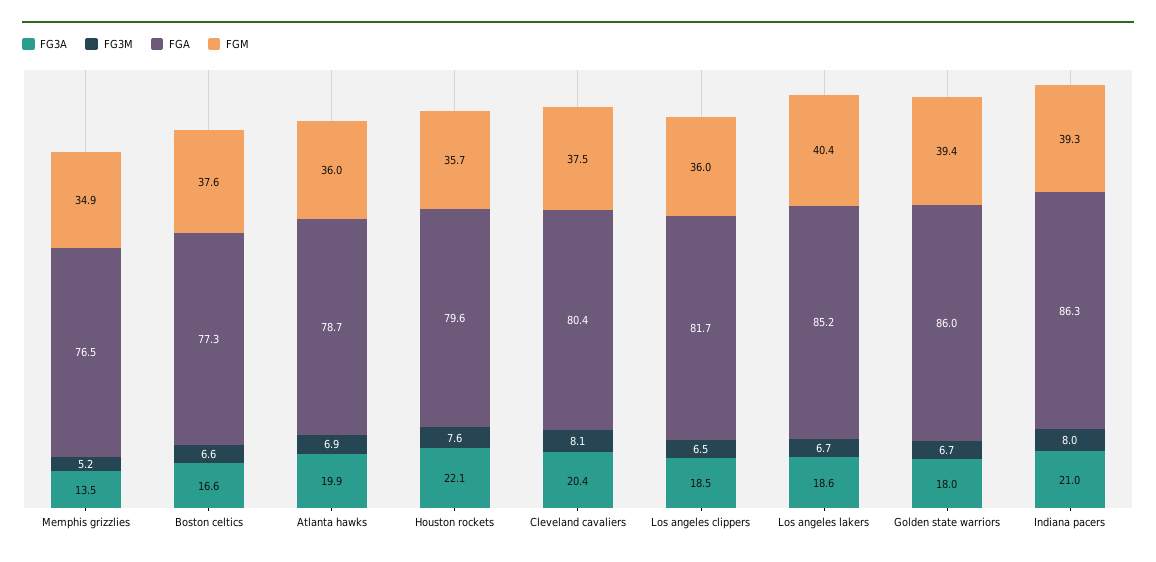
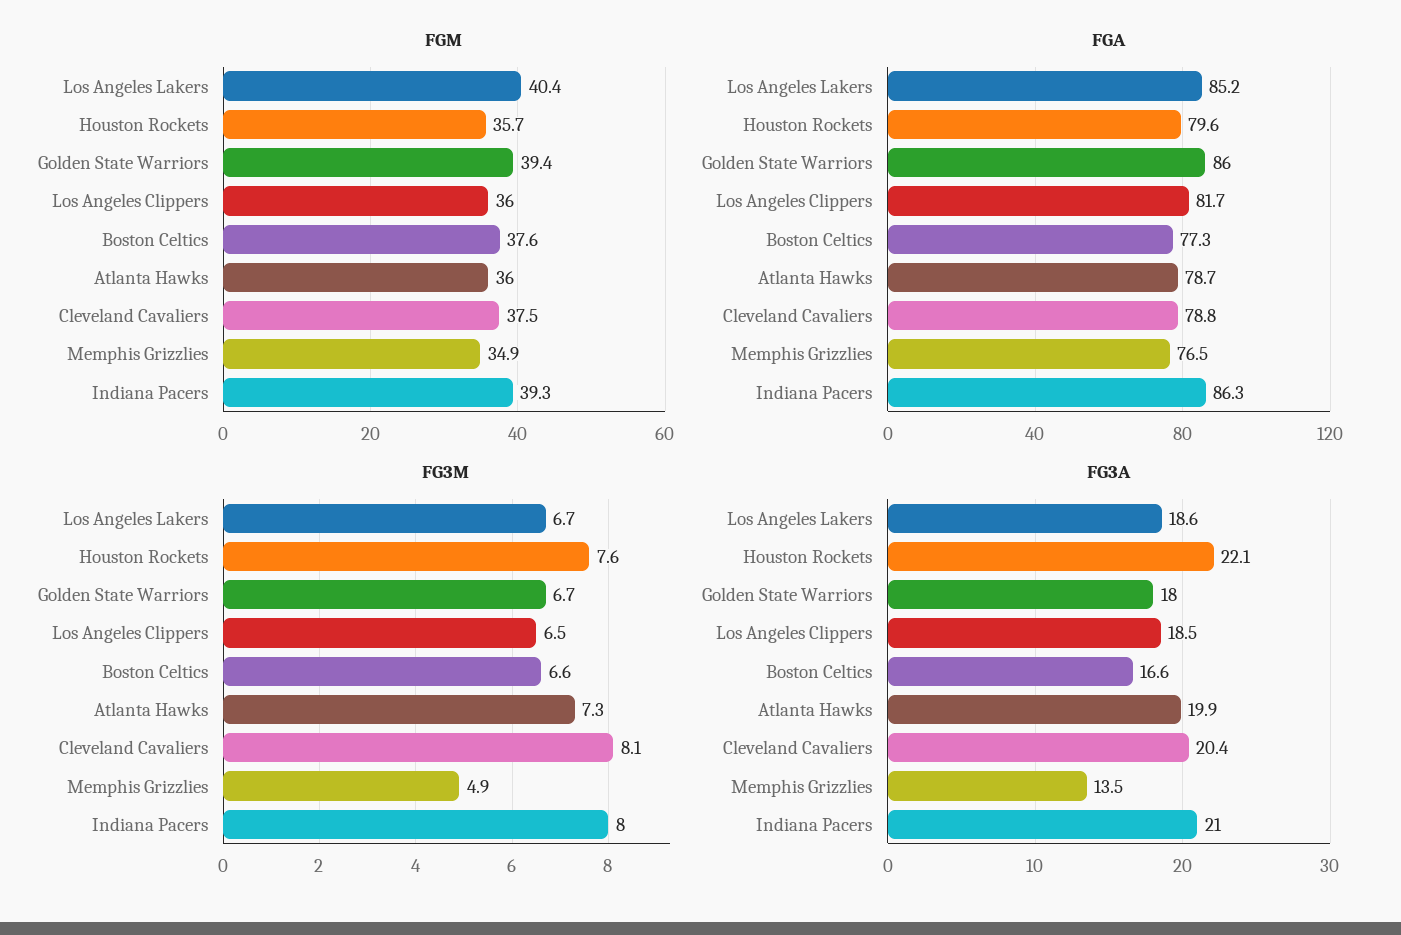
FG3M, Memphis grizzlies: 5.2 -> 4.9
FG3M, Atlanta hawks: 6.9 -> 7.3
FGA, Cleveland cavaliers: 80.4 -> 78.8

